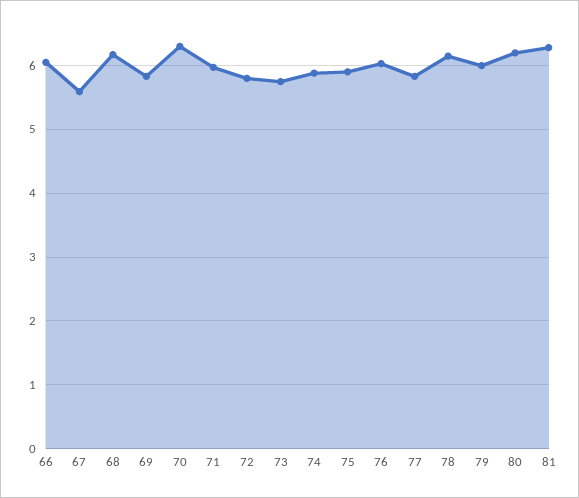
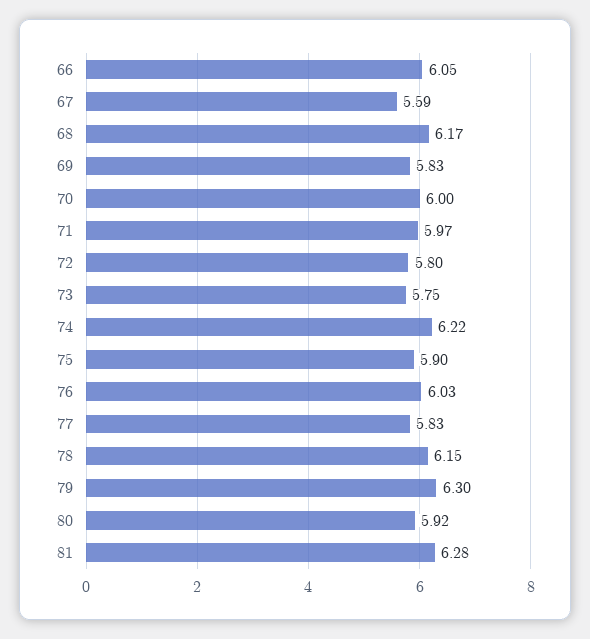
70: 6.3 -> 6
74: 5.9 -> 6.22
79: 6 -> 6.3
80: 6.2 -> 5.92

